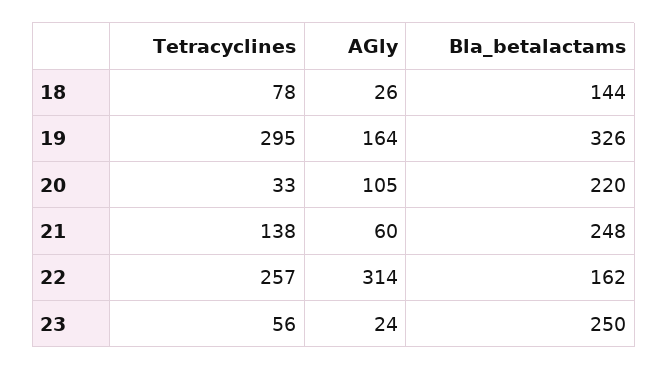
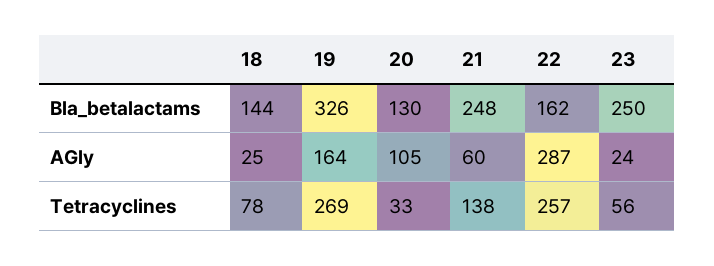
AGly, 18: 26 -> 25
Tetracyclines, 19: 295 -> 269
Bla_betalactams, 20: 220 -> 130
AGly, 22: 314 -> 287

